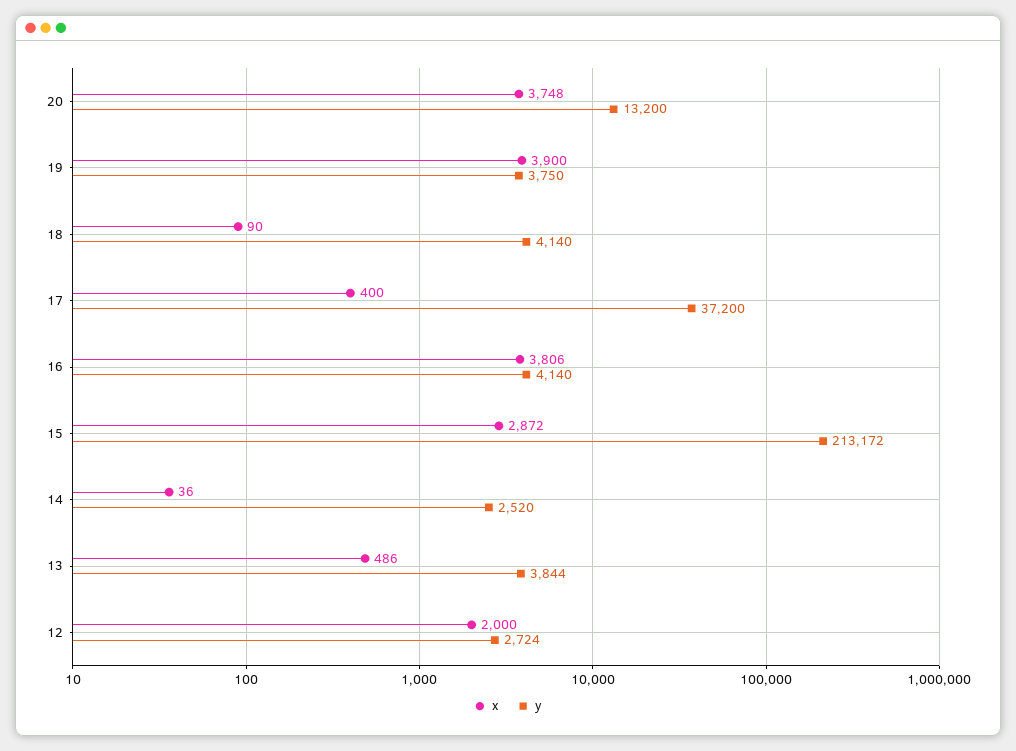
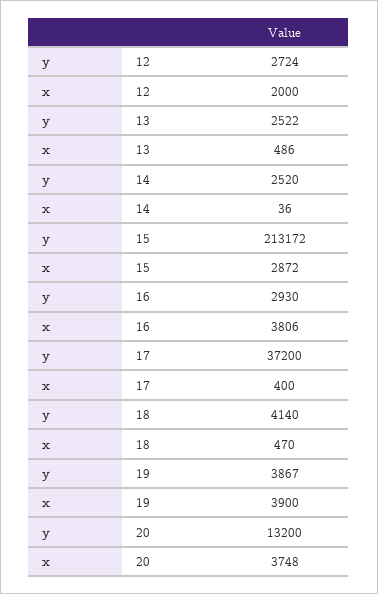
y, 19: 3750 -> 3867
x, 18: 90 -> 470
y, 16: 4140 -> 2930
y, 13: 3844 -> 2522

